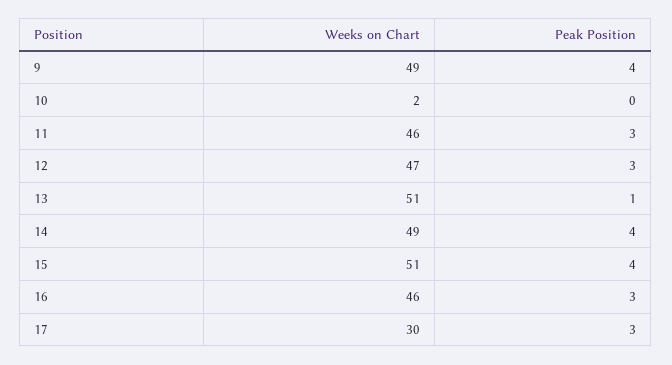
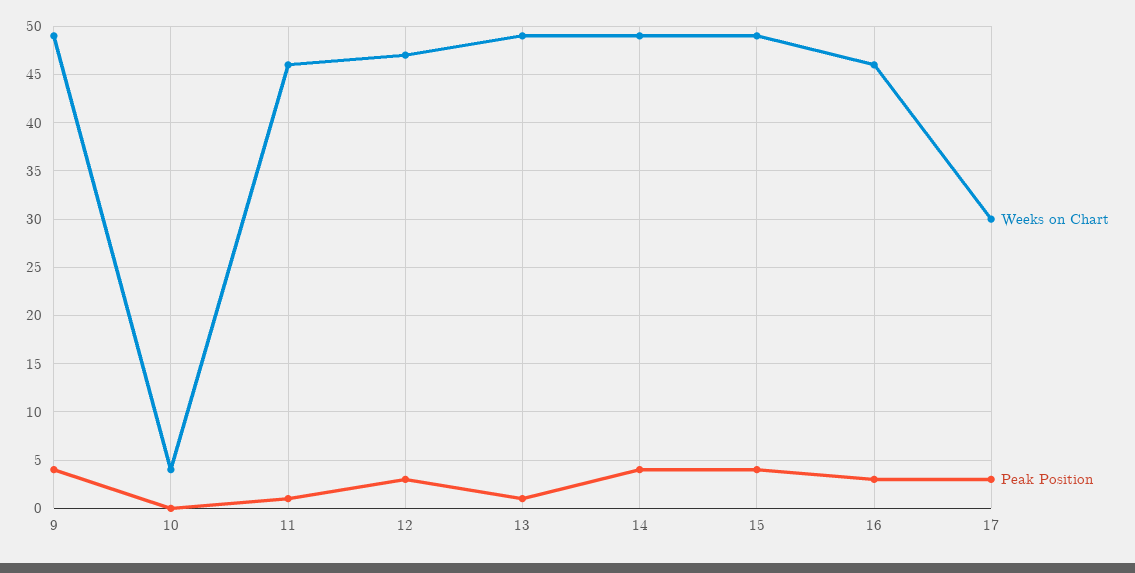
Weeks on Chart, 10: 2 -> 4
Peak Position, 11: 3 -> 1
Weeks on Chart, 13: 51 -> 49
Weeks on Chart, 15: 51 -> 49

